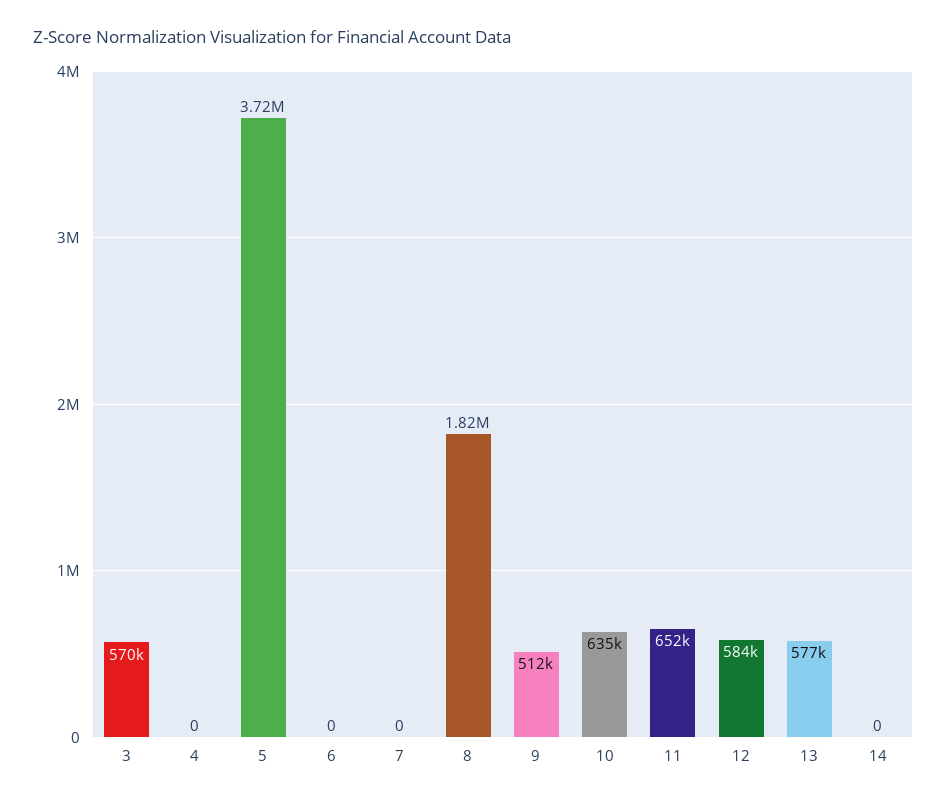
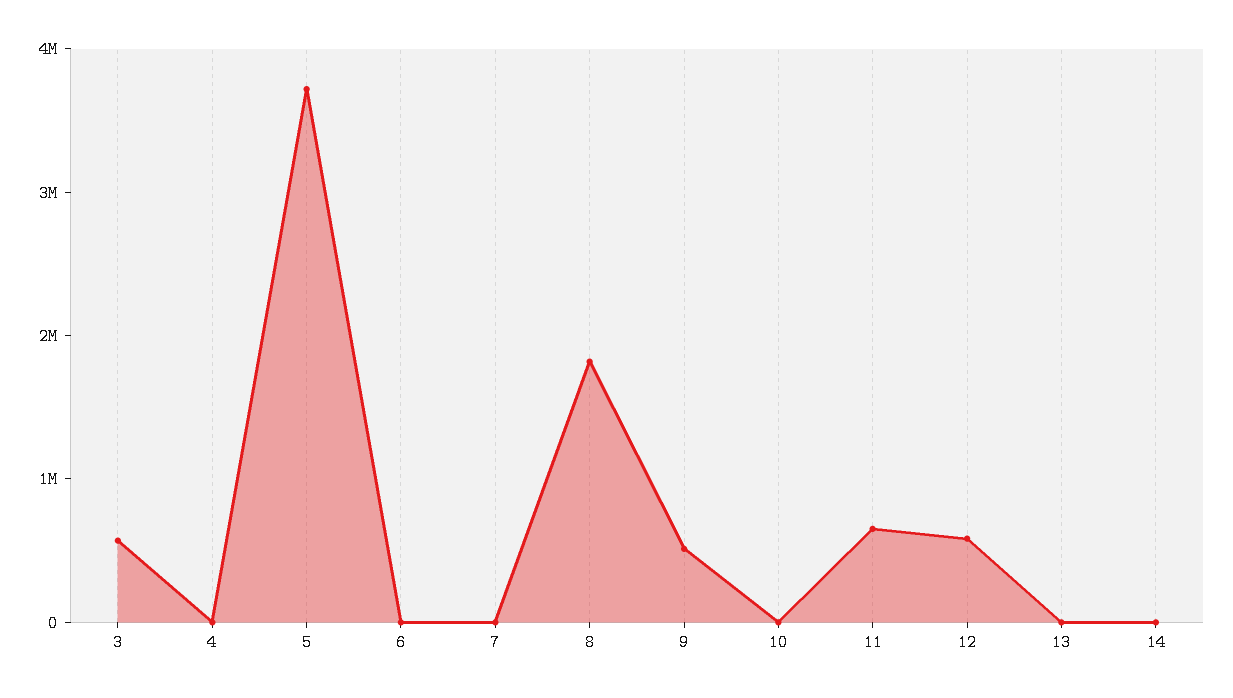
10: 635000 -> 0
13: 577000 -> 0

